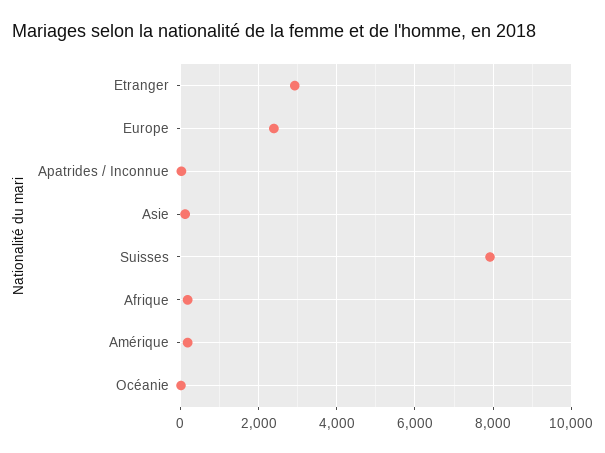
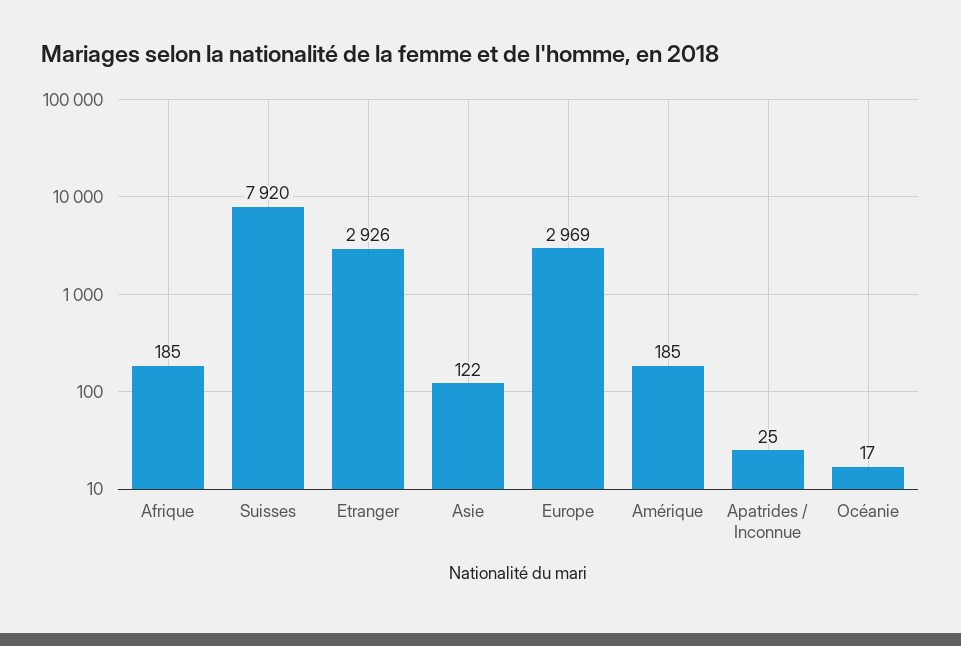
Europe: 2400 -> 2969

